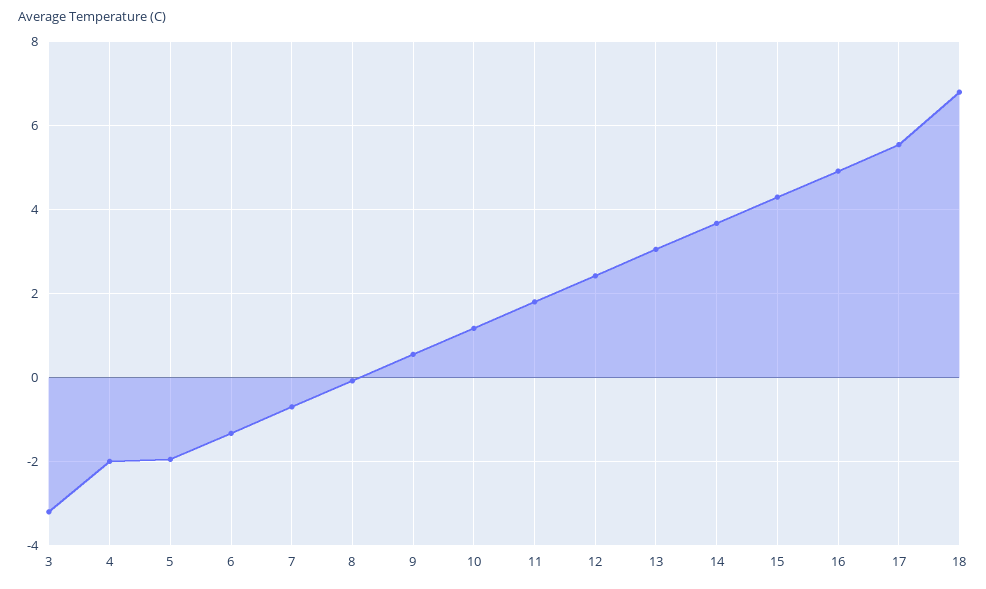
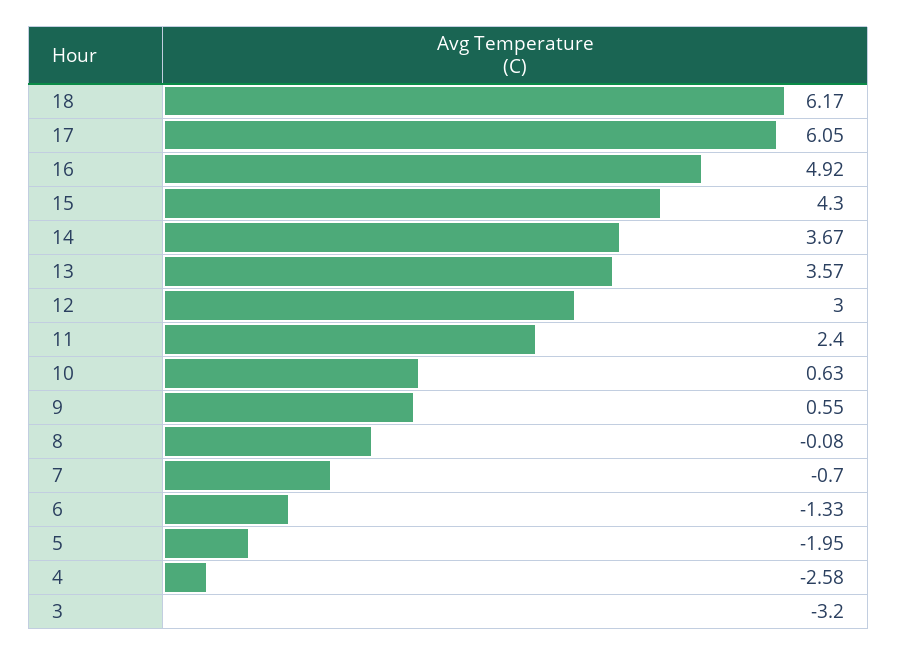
4: -2 -> -2.58
10: 1.2 -> 0.63
11: 1.8 -> 2.4
12: 2.4 -> 3
13: 3 -> 3.57
17: 5.6 -> 6.05
18: 6.8 -> 6.17

